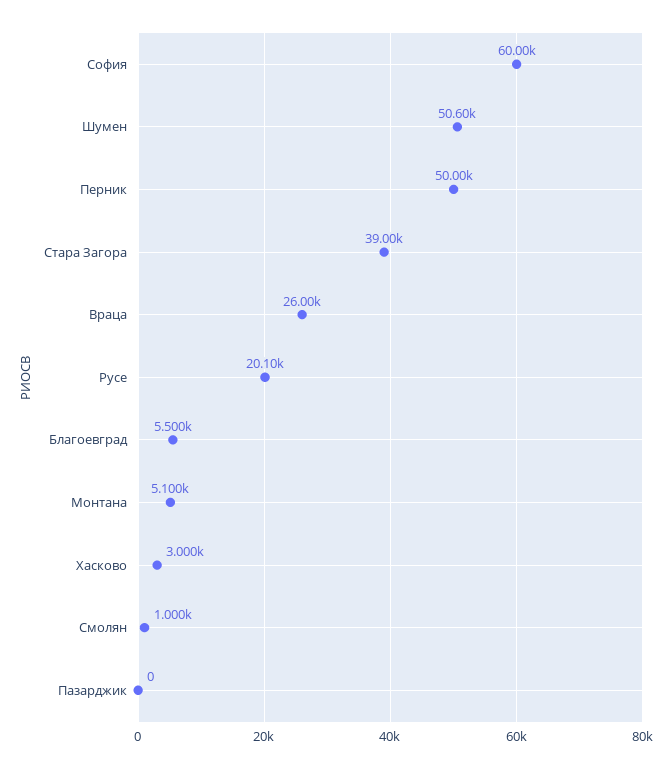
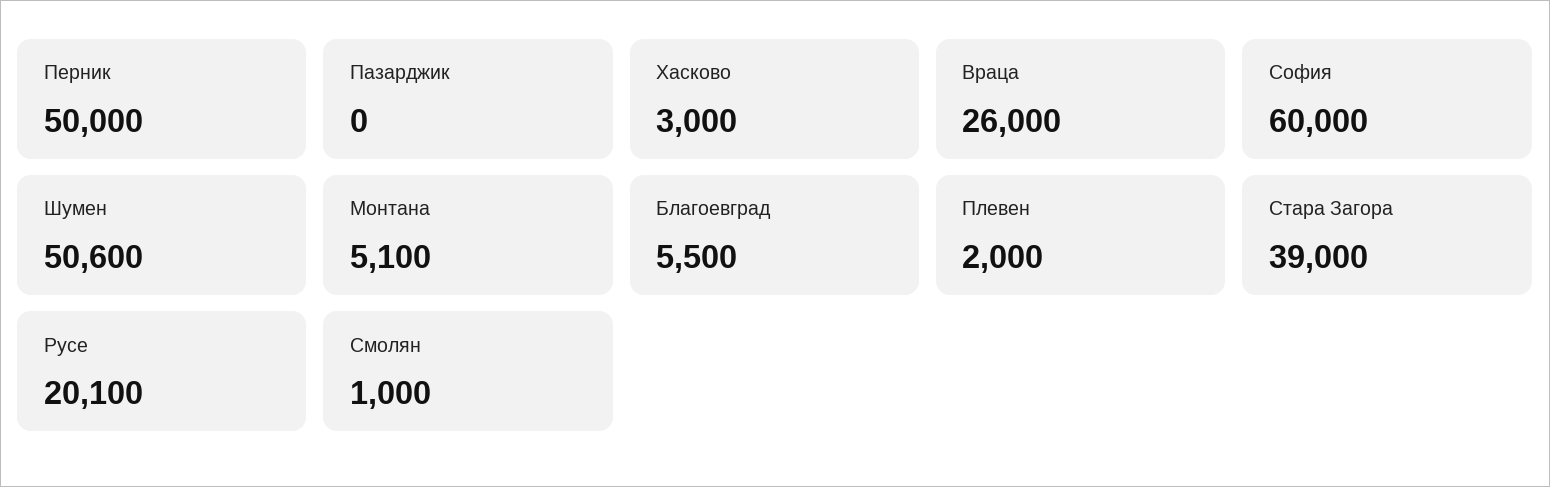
Плевен: none -> 2000

